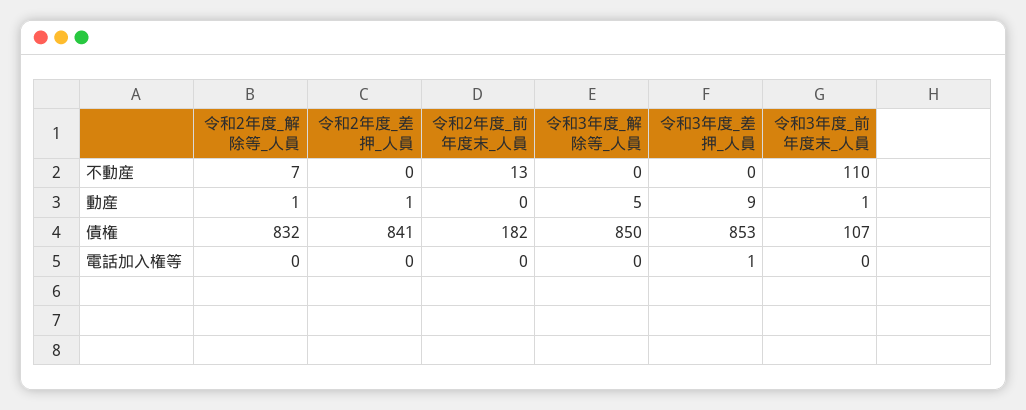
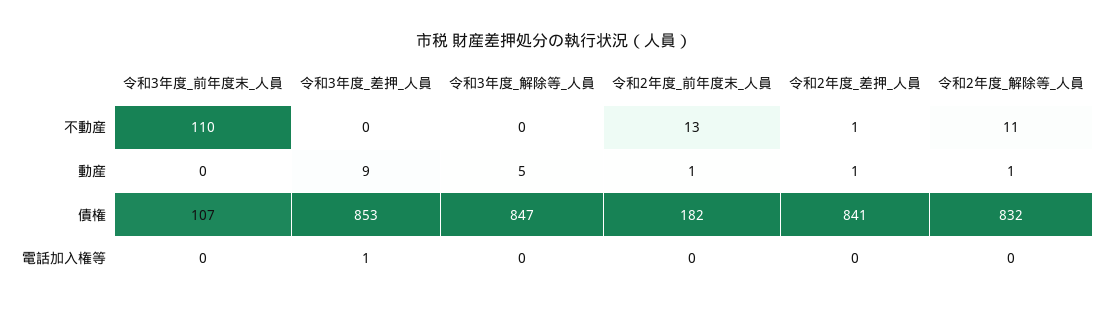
令和2年度_解除等_人員, 不動産: 7 -> 11
令和2年度_差押_人員, 不動産: 0 -> 1
令和2年度_前年度末_人員, 動産: 0 -> 1
令和3年度_前年度末_人員, 動産: 1 -> 0
令和3年度_解除等_人員, 債権: 850 -> 847

